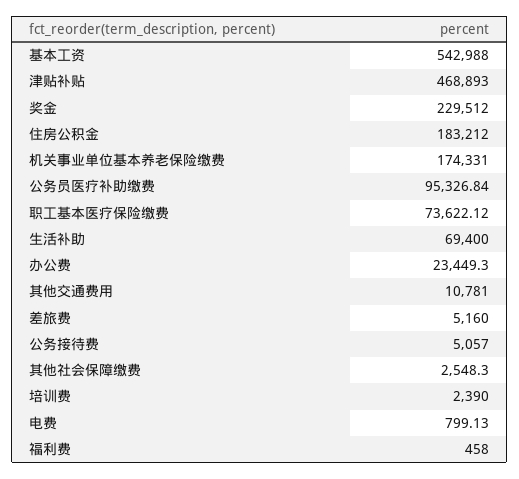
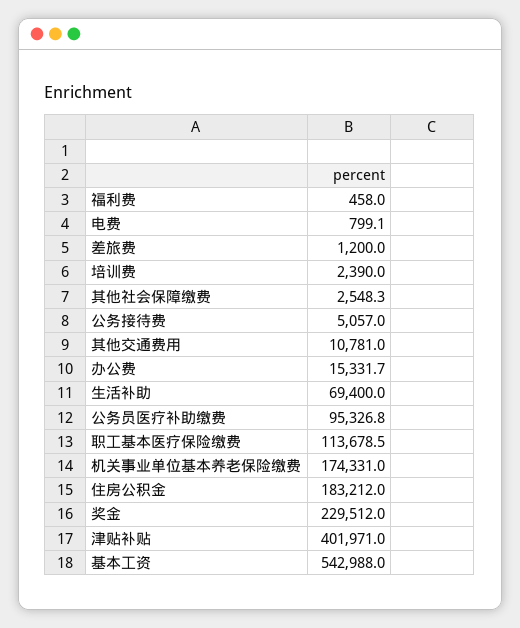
津贴补贴: 468893 -> 401971
职工基本医疗保险缴费: 73622.12 -> 113678.5
办公费: 23449.3 -> 15331.7
差旅费: 5160 -> 1200

